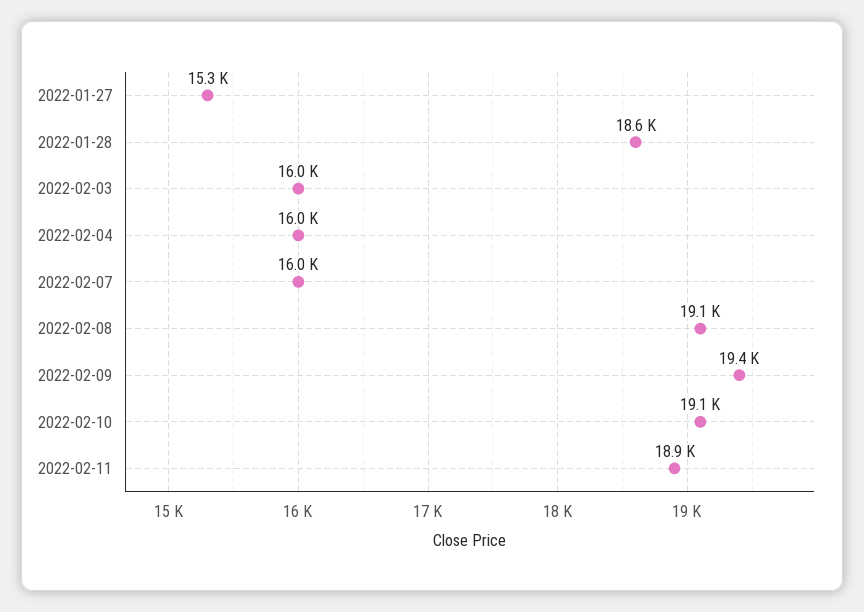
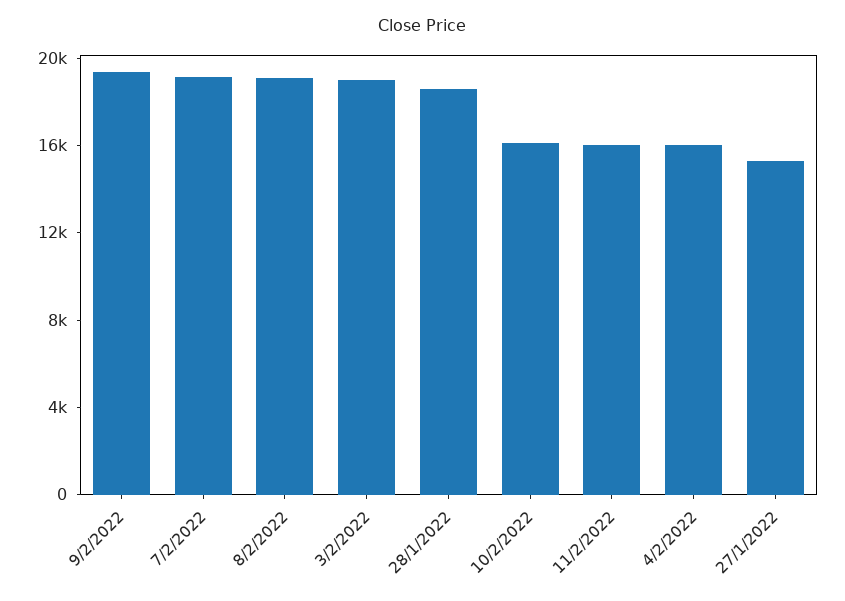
2022-02-03: 16000 -> 19000
2022-02-07: 16000 -> 19000
2022-02-10: 19100 -> 16000
2022-02-11: 18900 -> 16000

